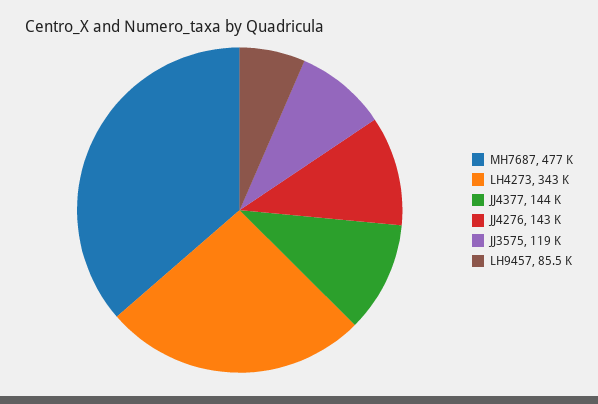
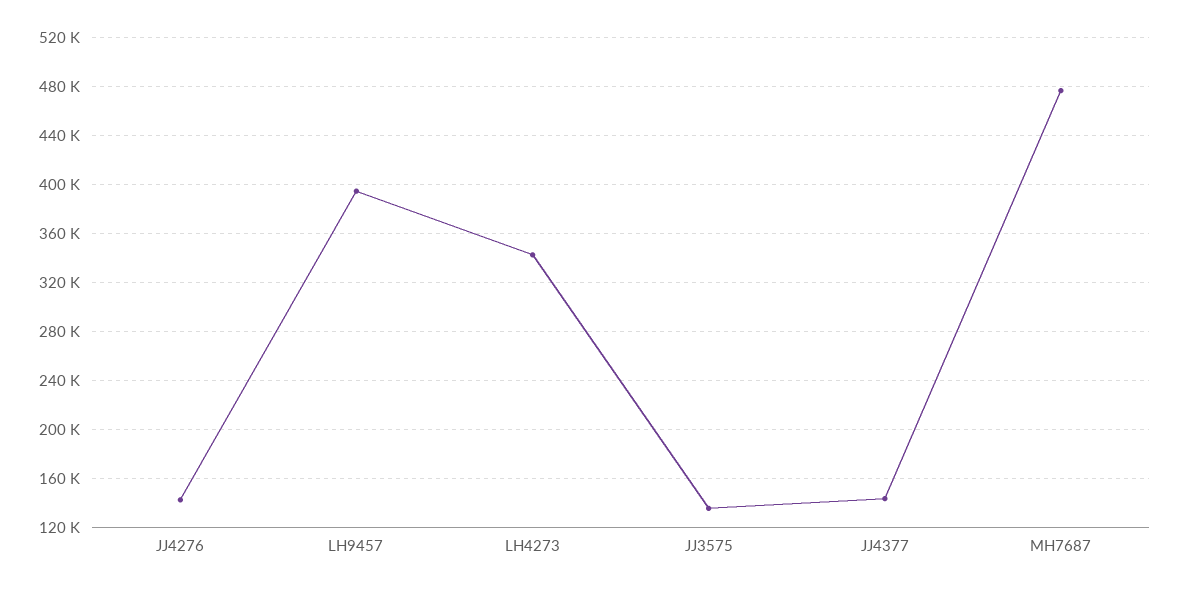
JJ3575: 119000 -> 135000
LH9457: 85500 -> 395000

